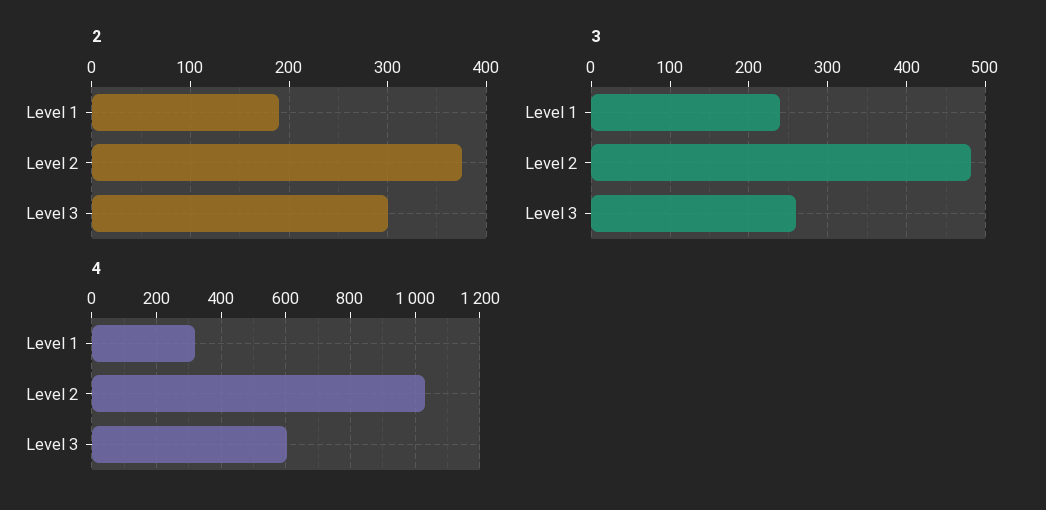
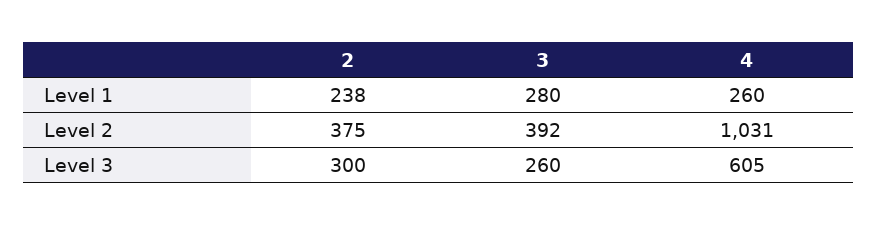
2, Level 1: 190 -> 238
3, Level 1: 240 -> 280
3, Level 2: 480 -> 392
4, Level 1: 320 -> 260

